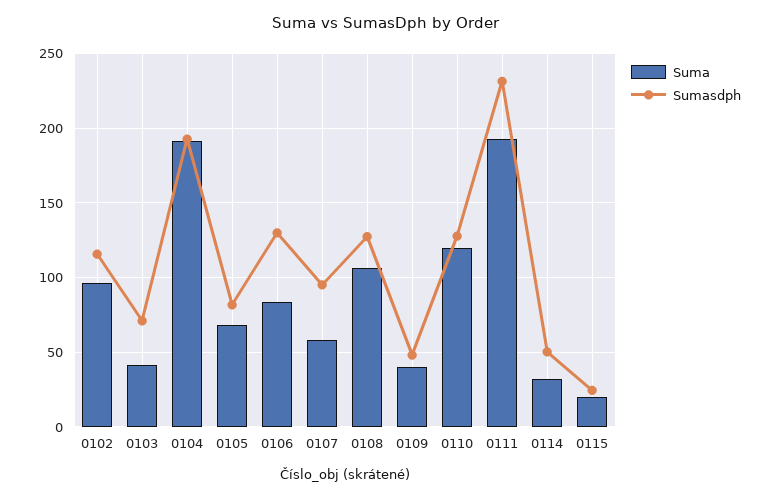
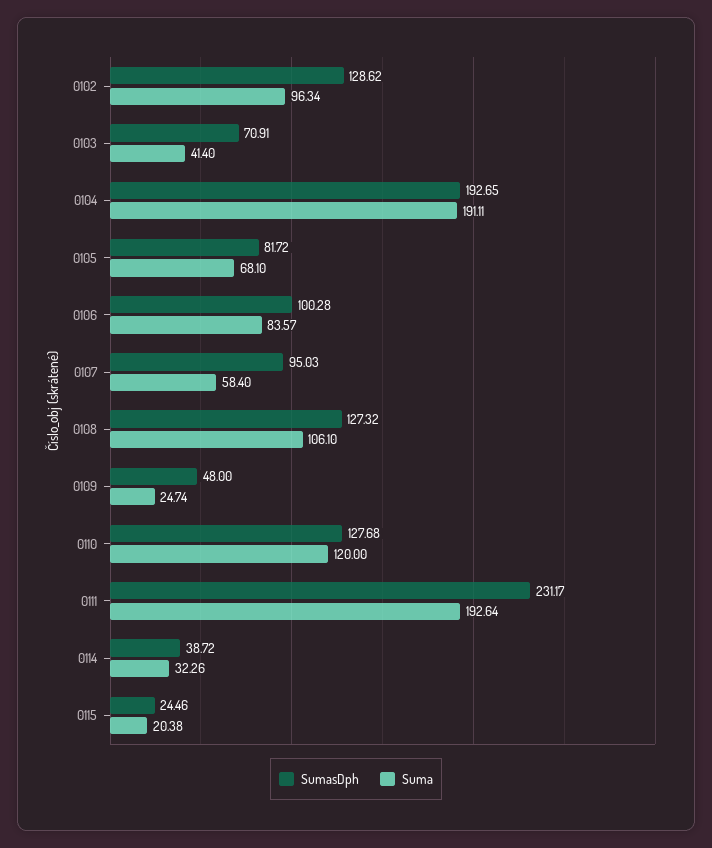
Sumasdph, 0102: 115 -> 128.62
Sumasdph, 0106: 130 -> 100.28
Suma, 0109: 40 -> 24.74
Sumasdph, 0114: 50 -> 38.72

